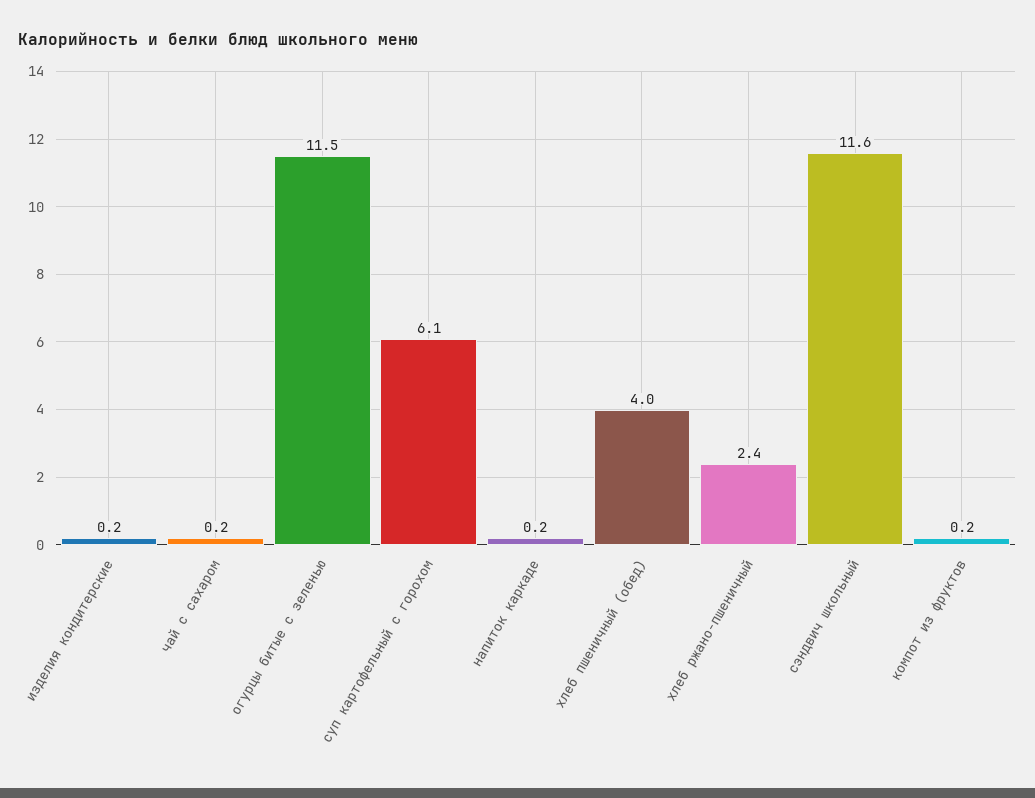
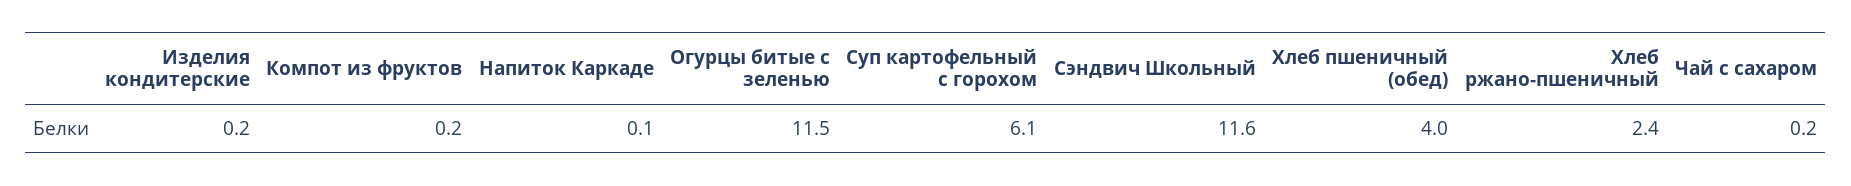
напиток каркаде: 0.2 -> 0.1

